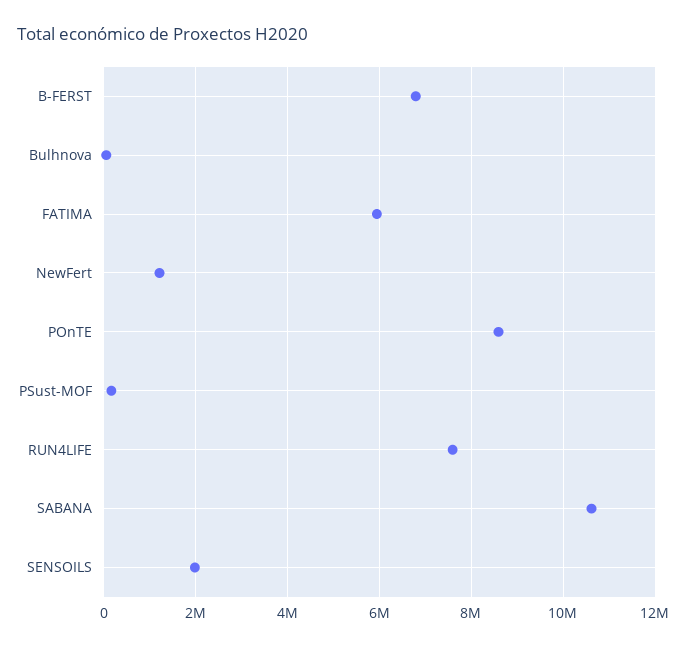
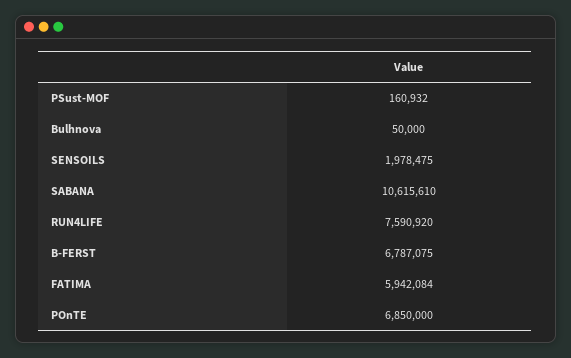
NewFert: 1200000 -> none
POnTE: 8600000 -> 6850000

